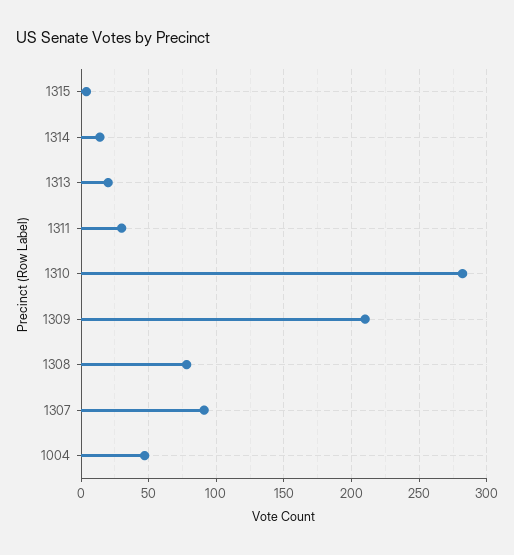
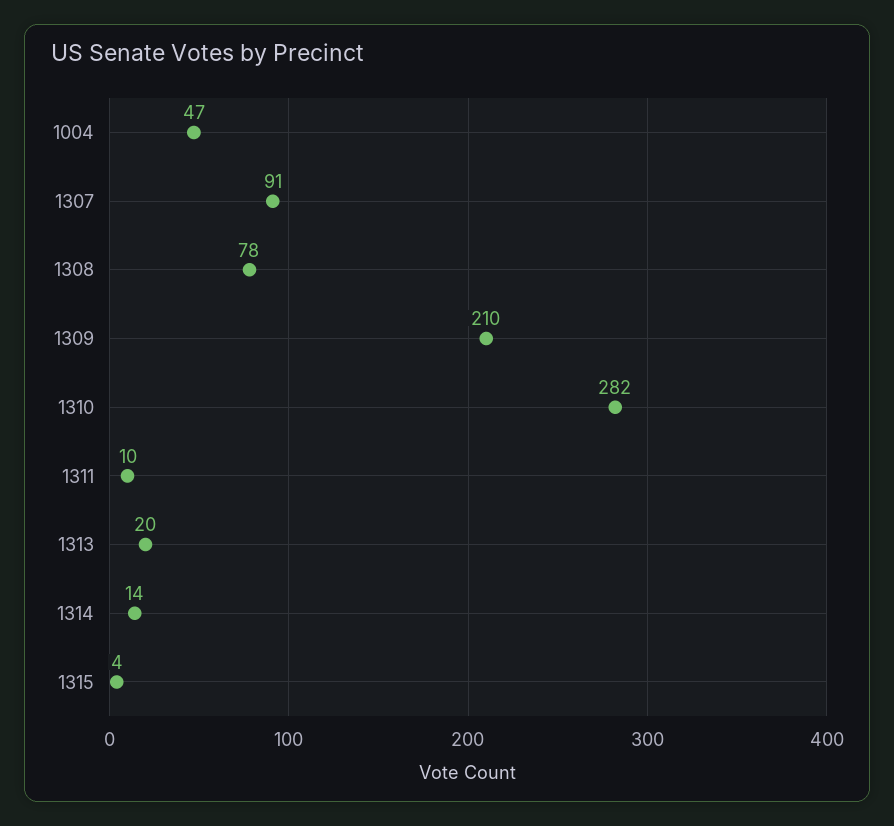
1311: 30 -> 10

